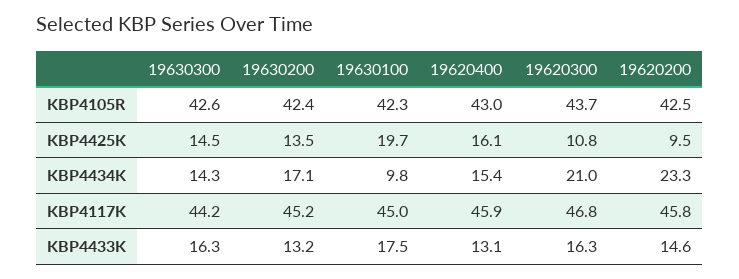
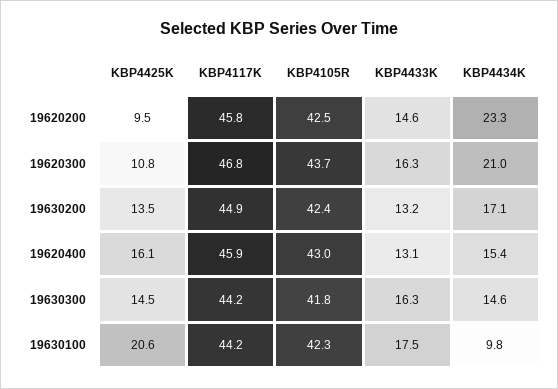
19630300, KBP4105R: 42.6 -> 41.8
19630100, KBP4425K: 19.7 -> 20.6
19630300, KBP4434K: 14.3 -> 14.6
19630200, KBP4117K: 45.2 -> 44.9
19630100, KBP4117K: 45 -> 44.2

